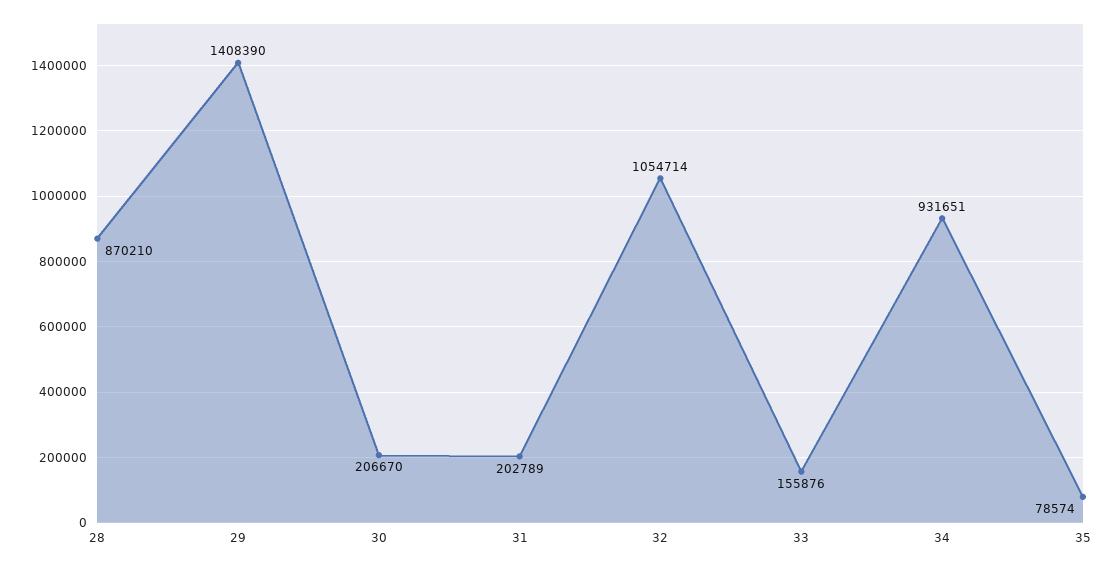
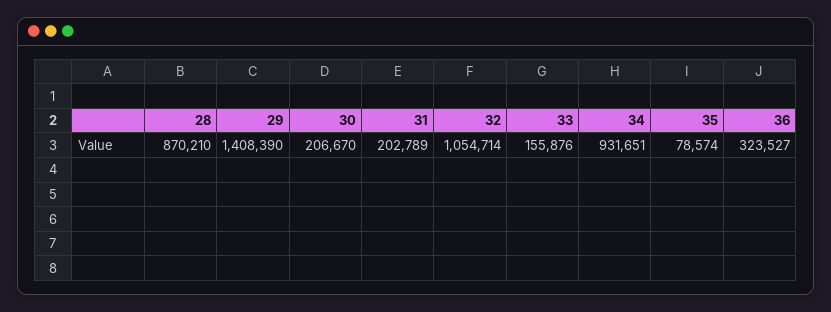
36: none -> 323527

